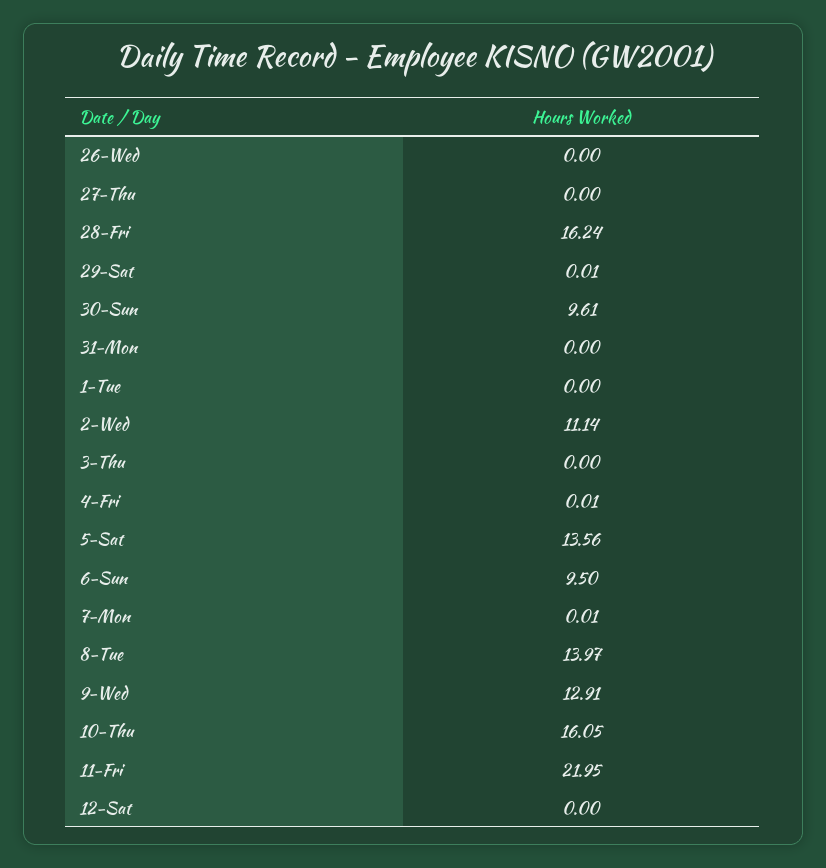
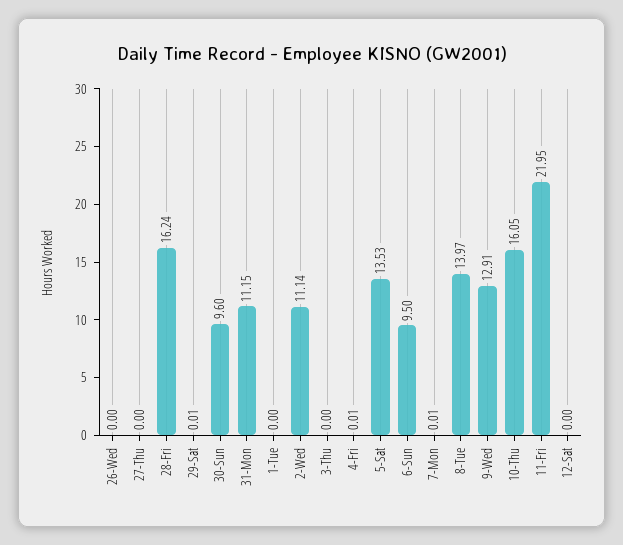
30-Sun: 9.61 -> 9.6
31-Mon: 0 -> 11.15
5-Sat: 13.56 -> 13.53

